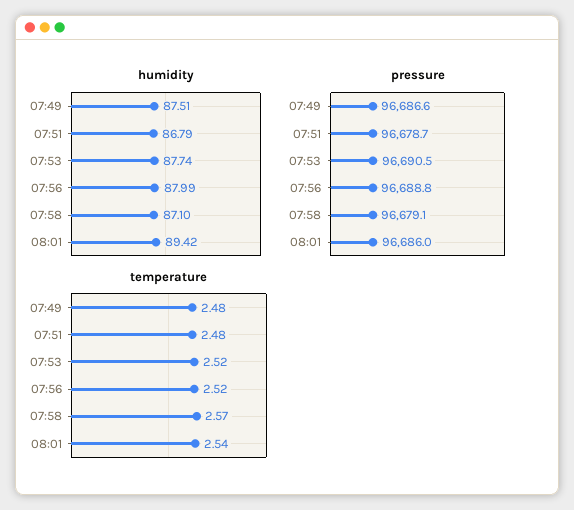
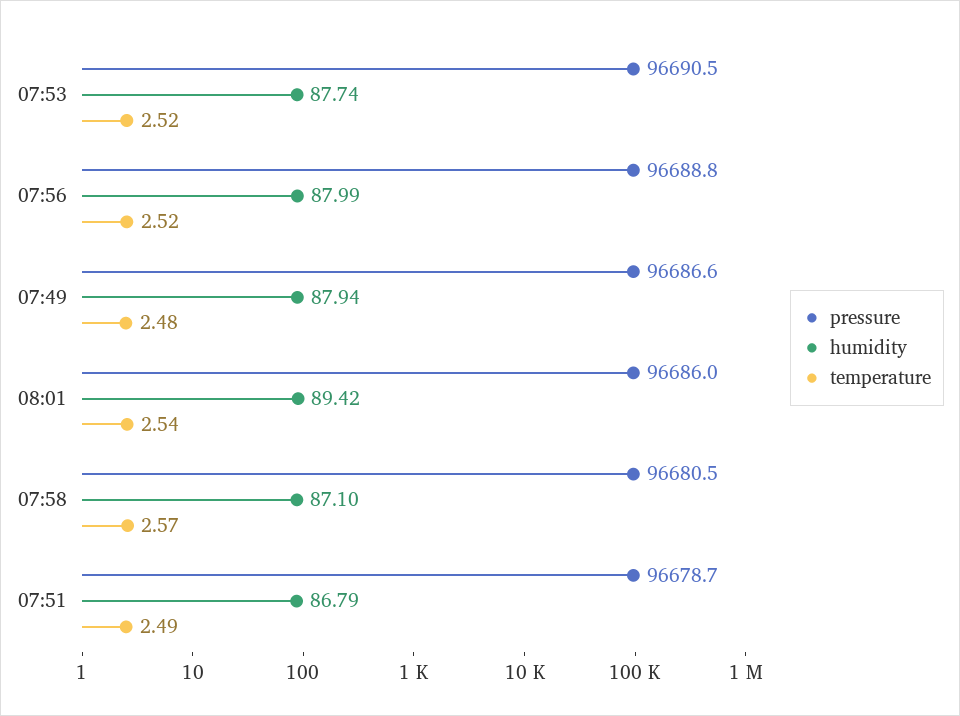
humidity, 07:49: 87.51 -> 87.94
pressure, 07:58: 96679.1 -> 96680.5
temperature, 07:51: 2.48 -> 2.49

